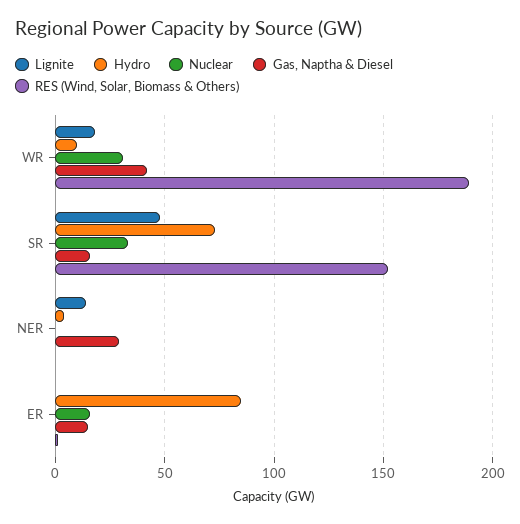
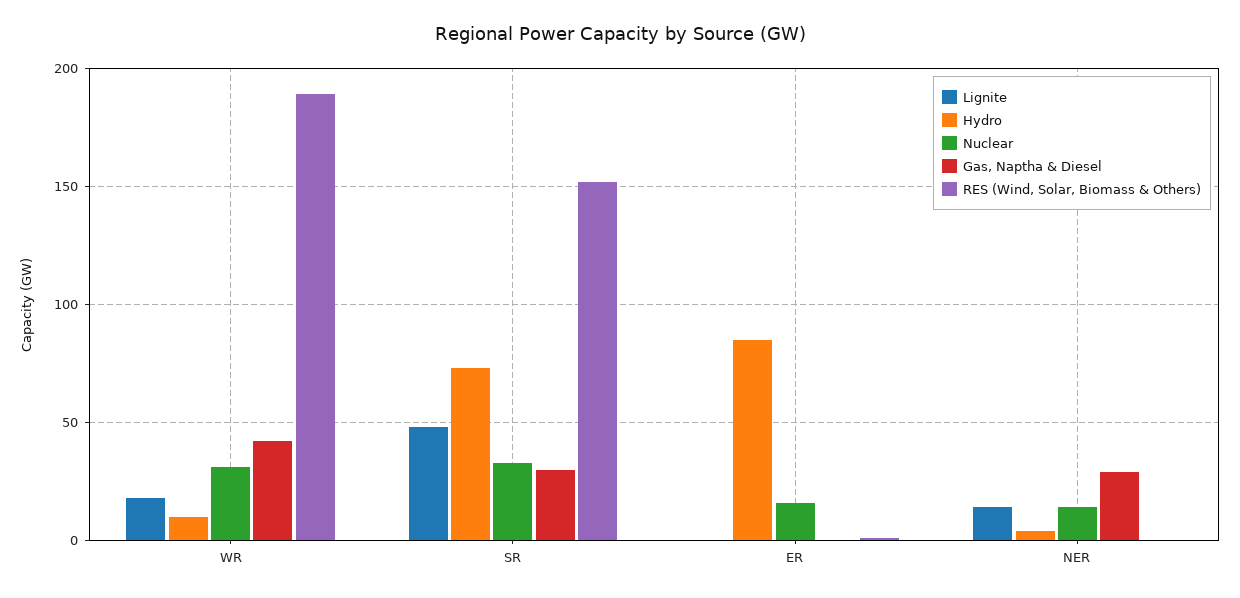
Gas, Naptha & Diesel, SR: 15 -> 30
Nuclear, NER: 0 -> 15
Gas, Naptha & Diesel, ER: 15 -> 0

